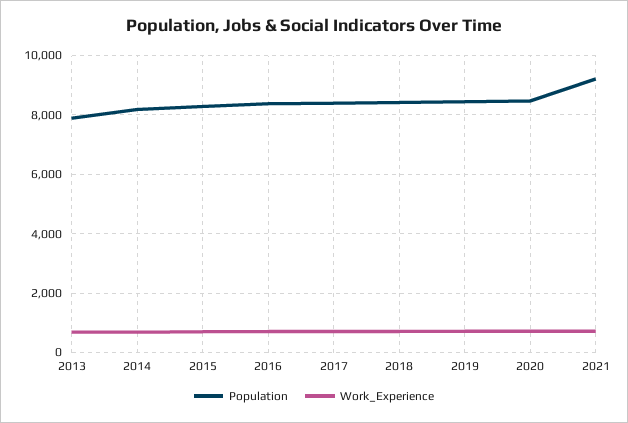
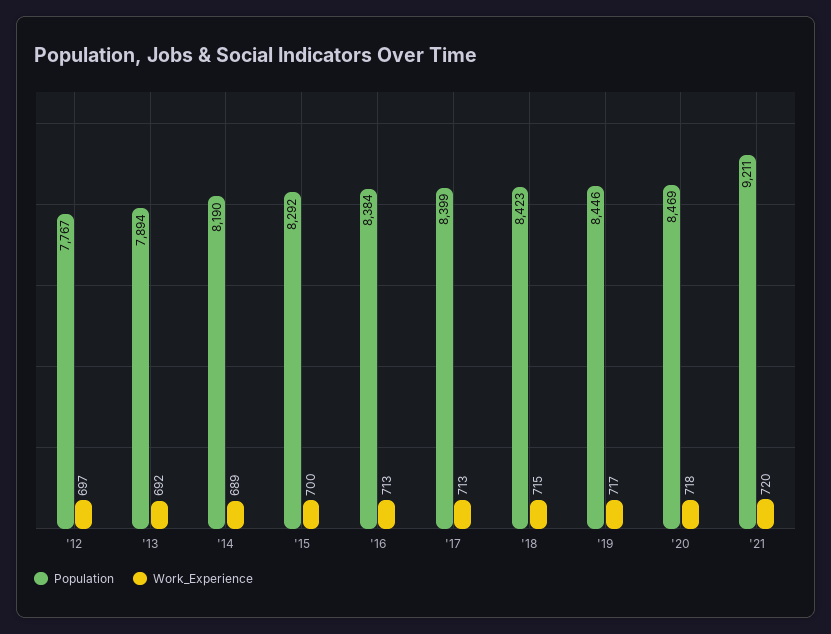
Population, '12: none -> 7767
Work_Experience, '12: none -> 697

